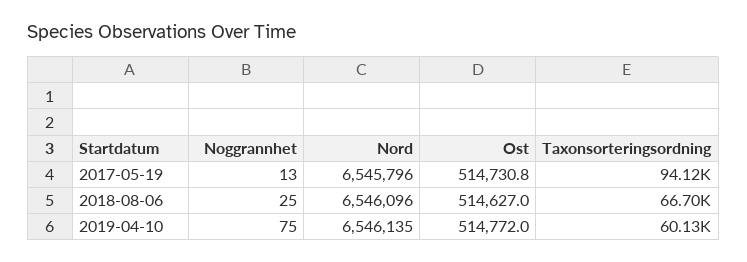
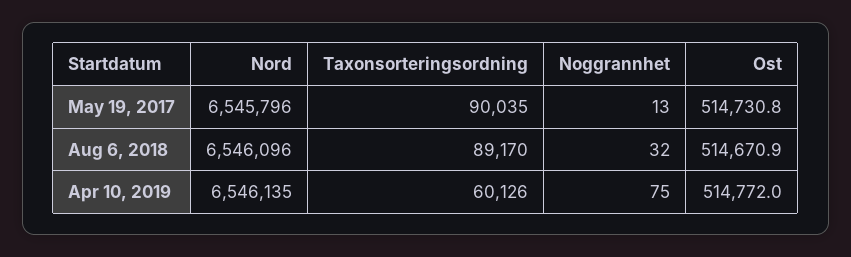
Taxonsorteringsordning, 2017-05-19: 94120 -> 90035
Noggrannhet, 2018-08-06: 25 -> 32
Ost, 2018-08-06: 514627 -> 514670.9
Taxonsorteringsordning, 2018-08-06: 66700 -> 89170

